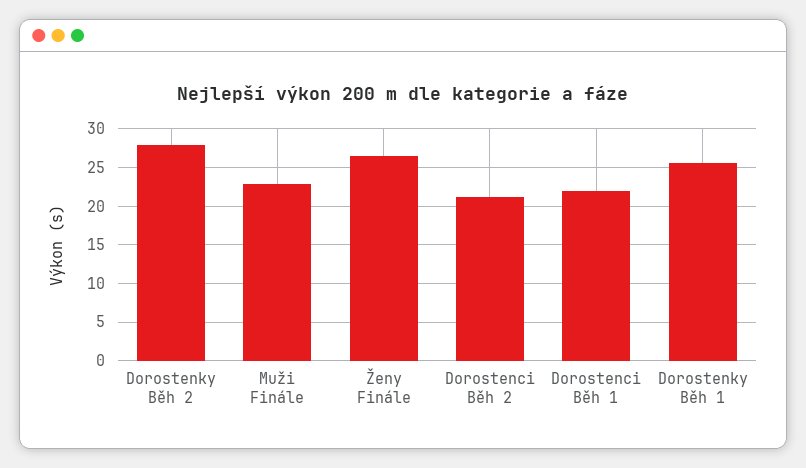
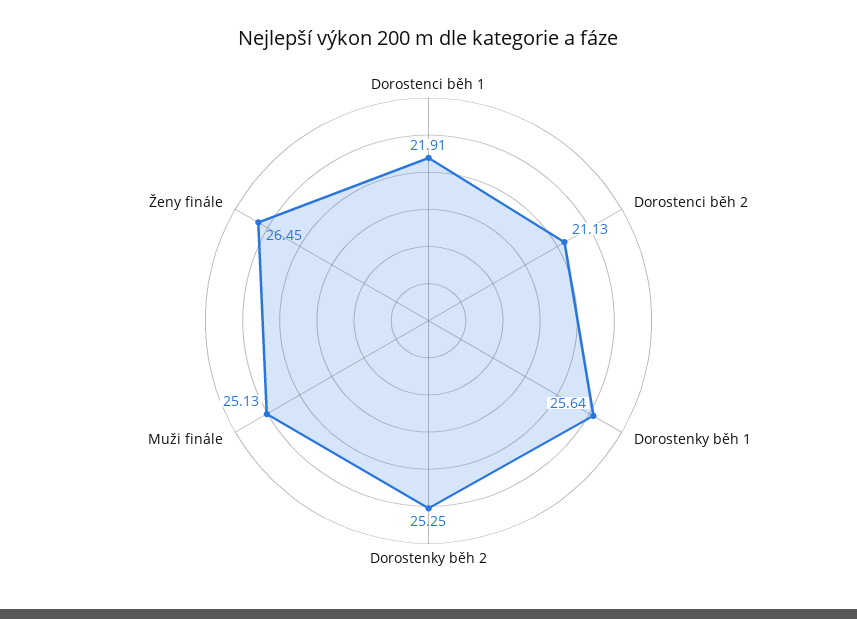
Dorostenky Běh 2: 28 -> 25.25
Muži Finále: 23 -> 25.13

